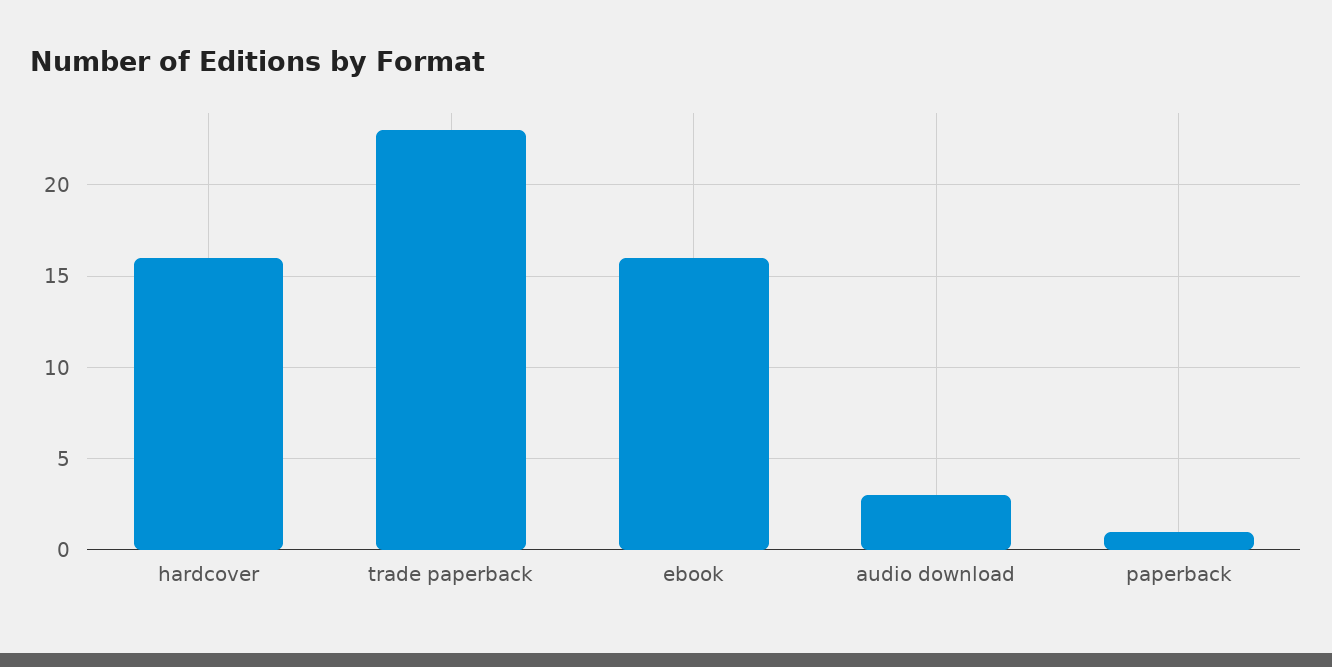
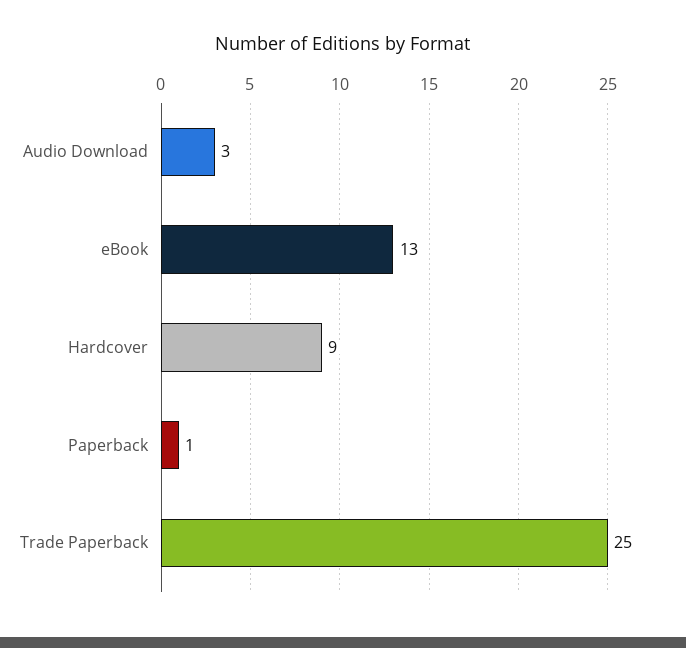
hardcover: 16 -> 9
trade paperback: 23 -> 25
ebook: 16 -> 13

